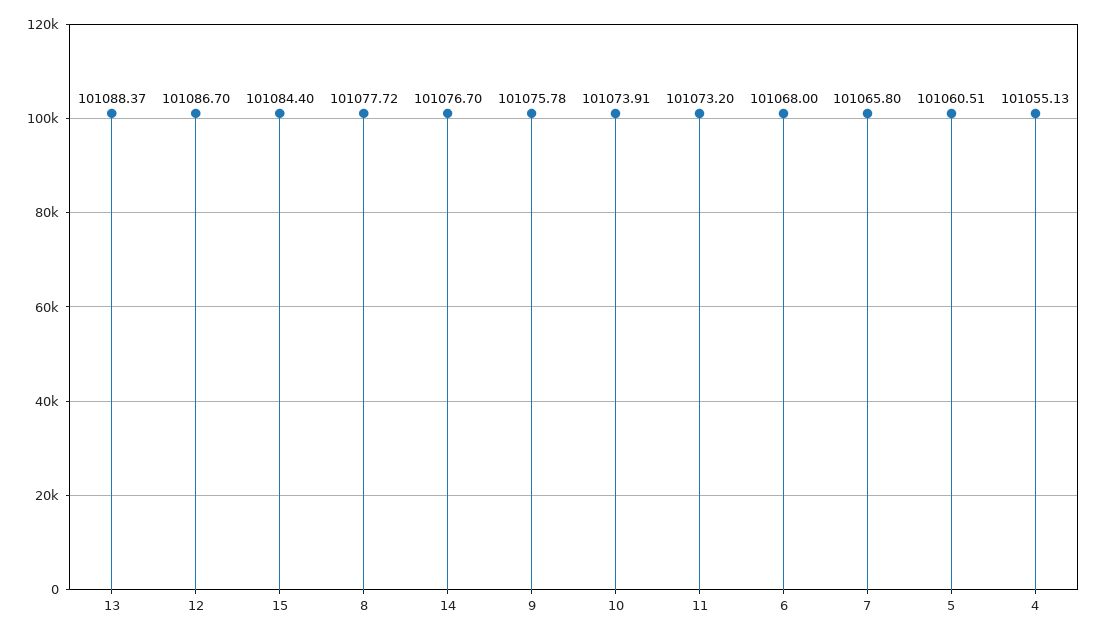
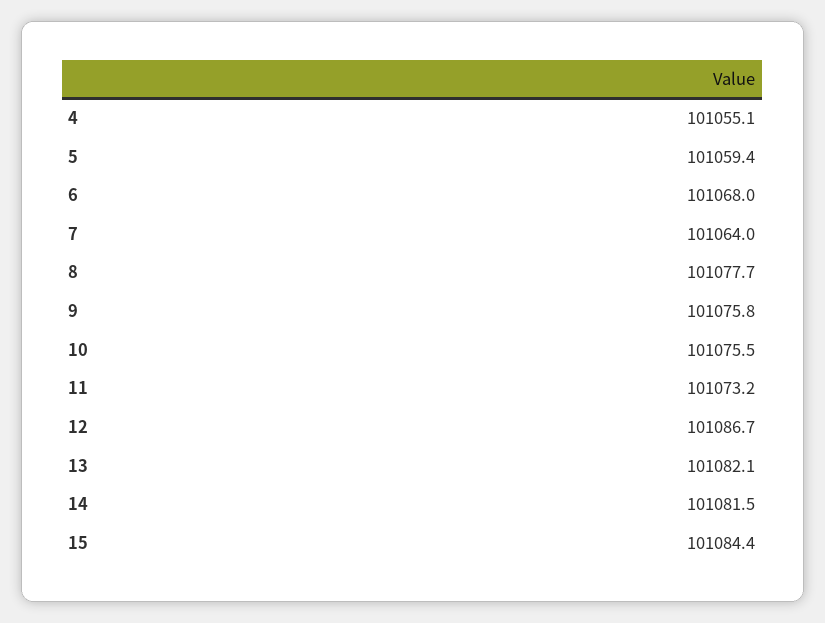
13: 101088.37 -> 101082.1
14: 101076.7 -> 101081.5
10: 101073.91 -> 101075.5
7: 101065.8 -> 101064
5: 101060.51 -> 101059.4

